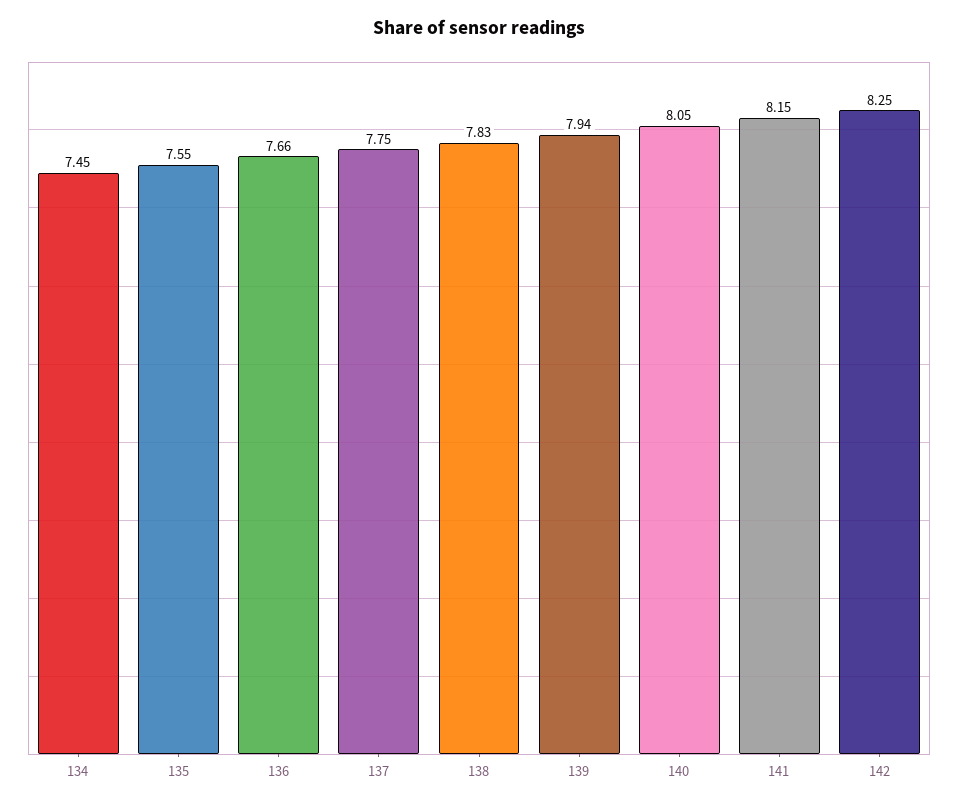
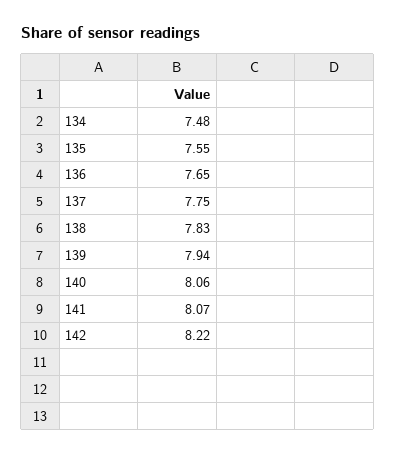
134: 7.45 -> 7.48
136: 7.66 -> 7.65
140: 8.05 -> 8.06
141: 8.15 -> 8.07
142: 8.25 -> 8.22

